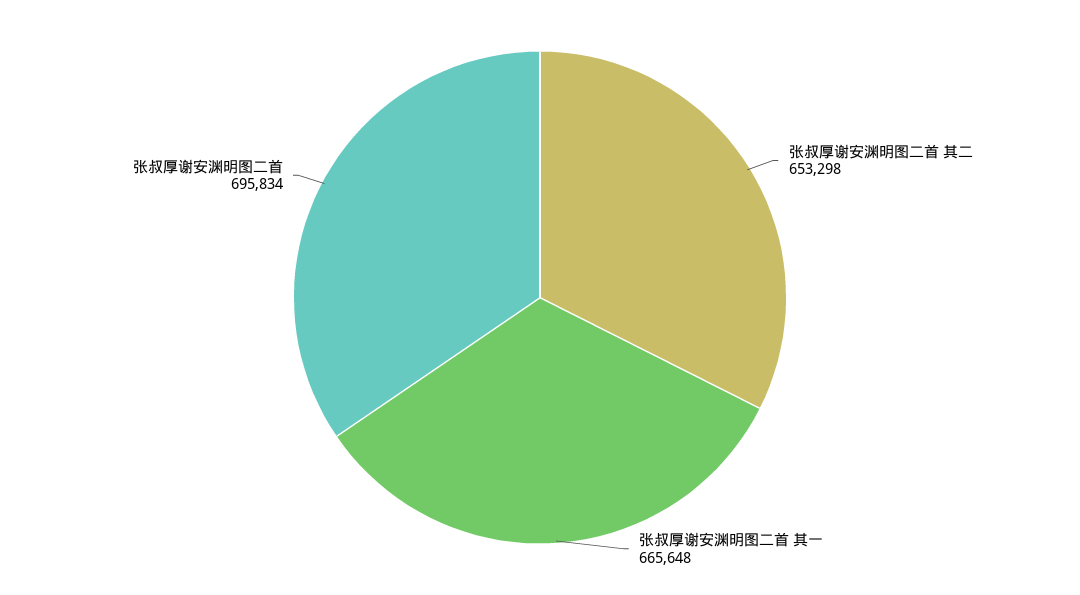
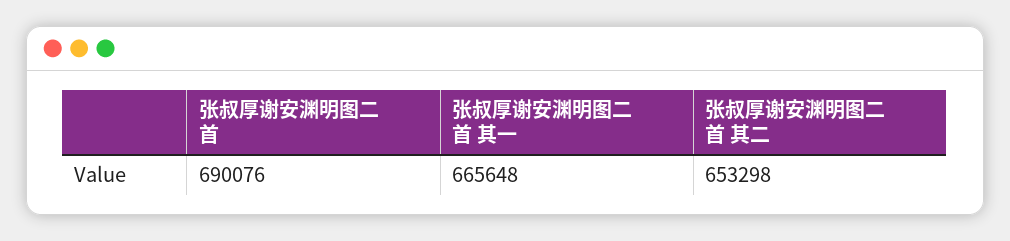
张叔厚谢安渊明图二首: 695834 -> 690076

